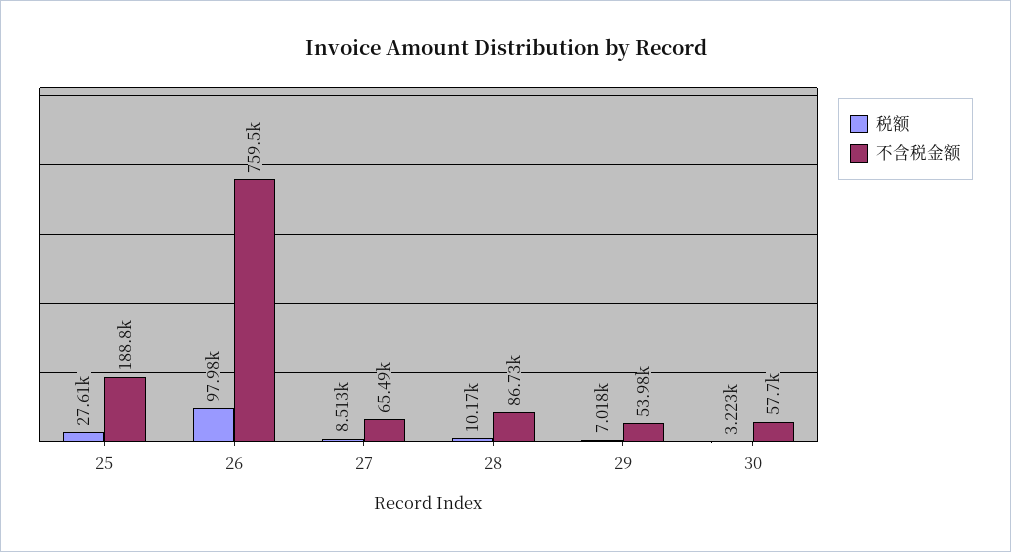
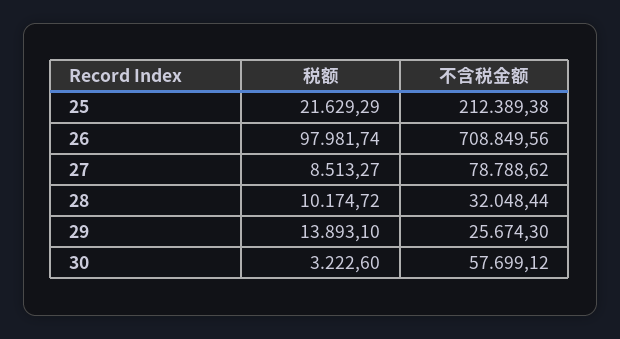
税额, 25: 27610 -> 21629.29
不含税金额, 25: 188800 -> 212389.38
不含税金额, 26: 759500 -> 708849.56
不含税金额, 27: 65490 -> 78788.62
不含税金额, 28: 86730 -> 32048.44
税额, 29: 7018 -> 13893.1
不含税金额, 29: 53980 -> 25674.3

